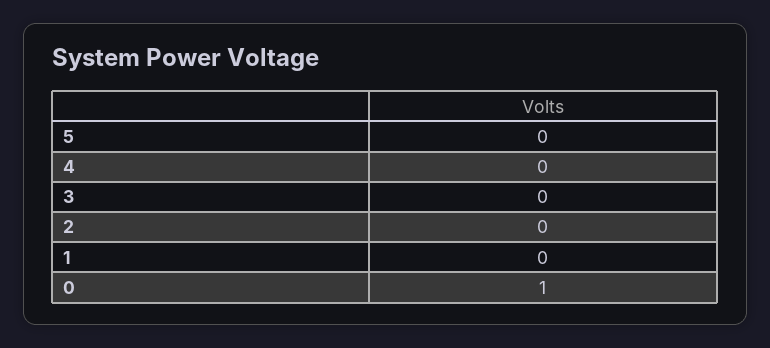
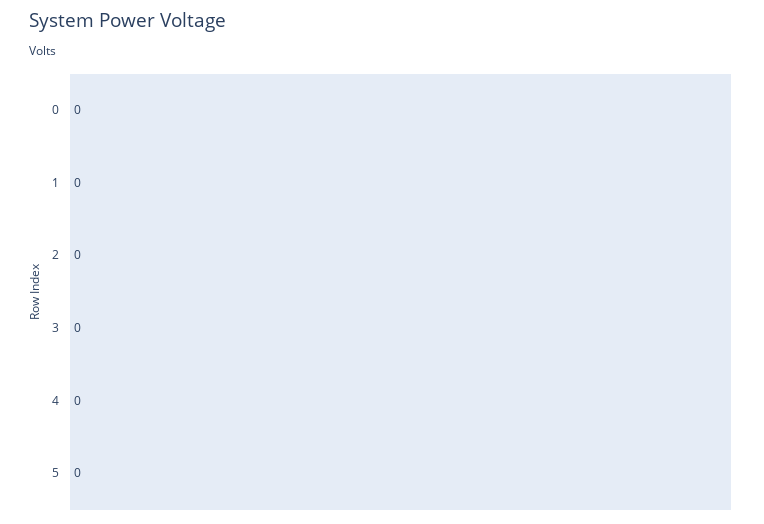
0: 1 -> 0

